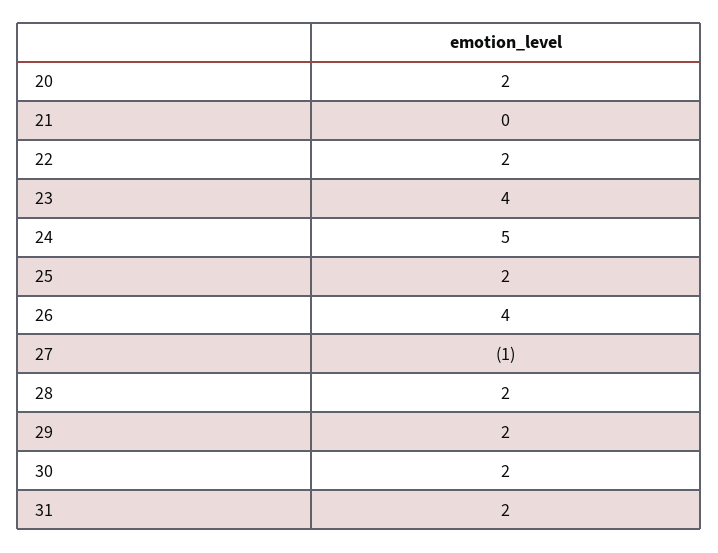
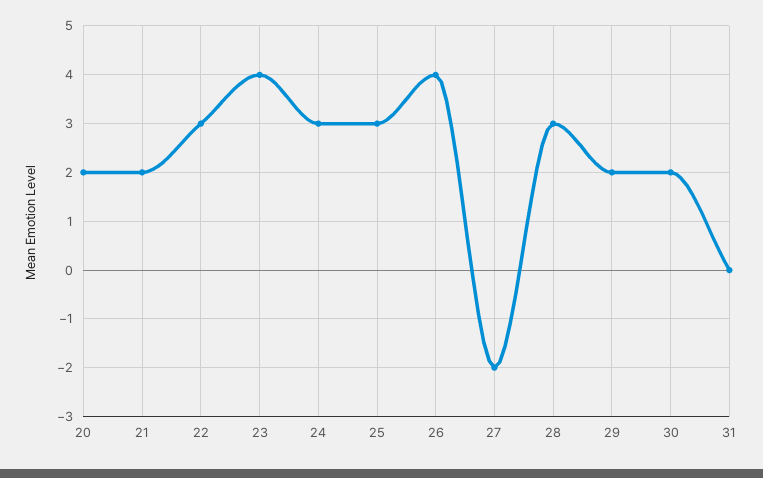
21: 0 -> 2
22: 2 -> 3
24: 5 -> 3
25: 2 -> 3
27: -1 -> -2
28: 2 -> 3
31: 2 -> 0

